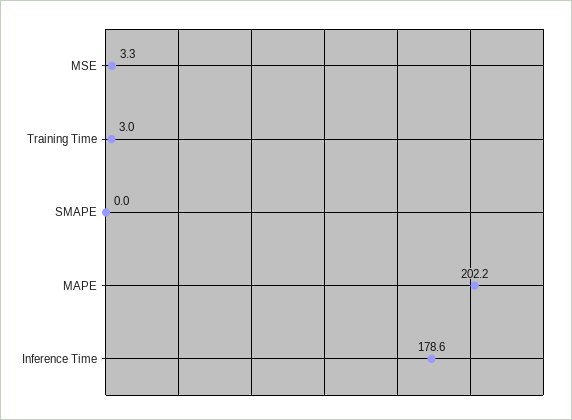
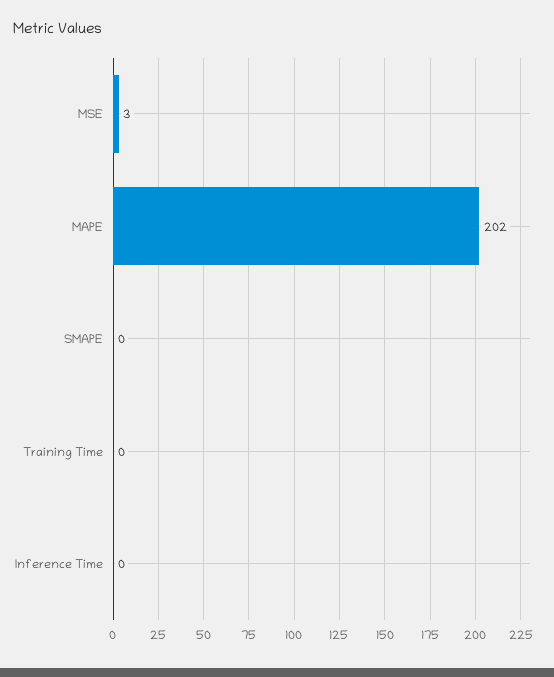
Training Time: 3 -> 0
Inference Time: 178.6 -> 0

